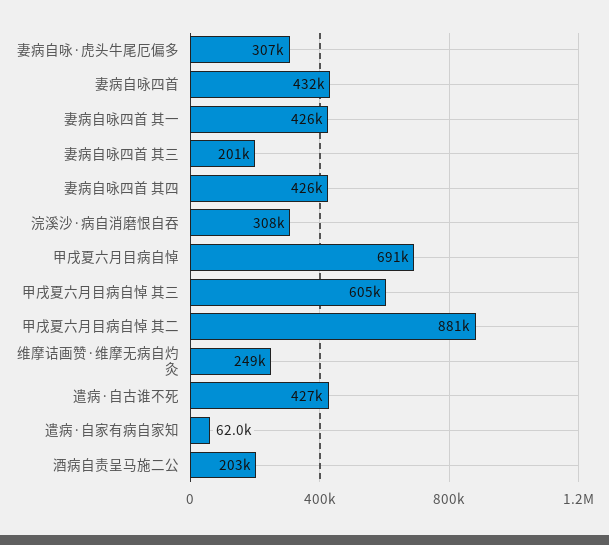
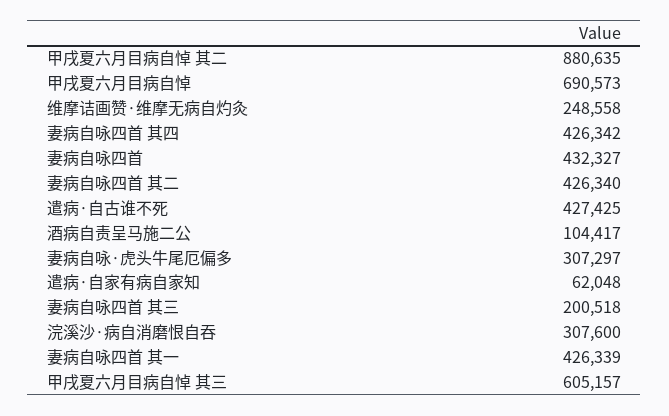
酒病自责呈马施二公: 203000 -> 104417
妻病自咏四首 其二: none -> 426340

